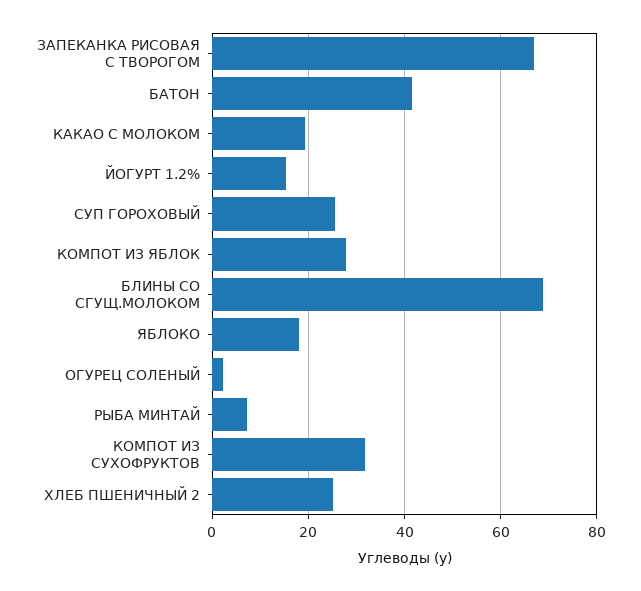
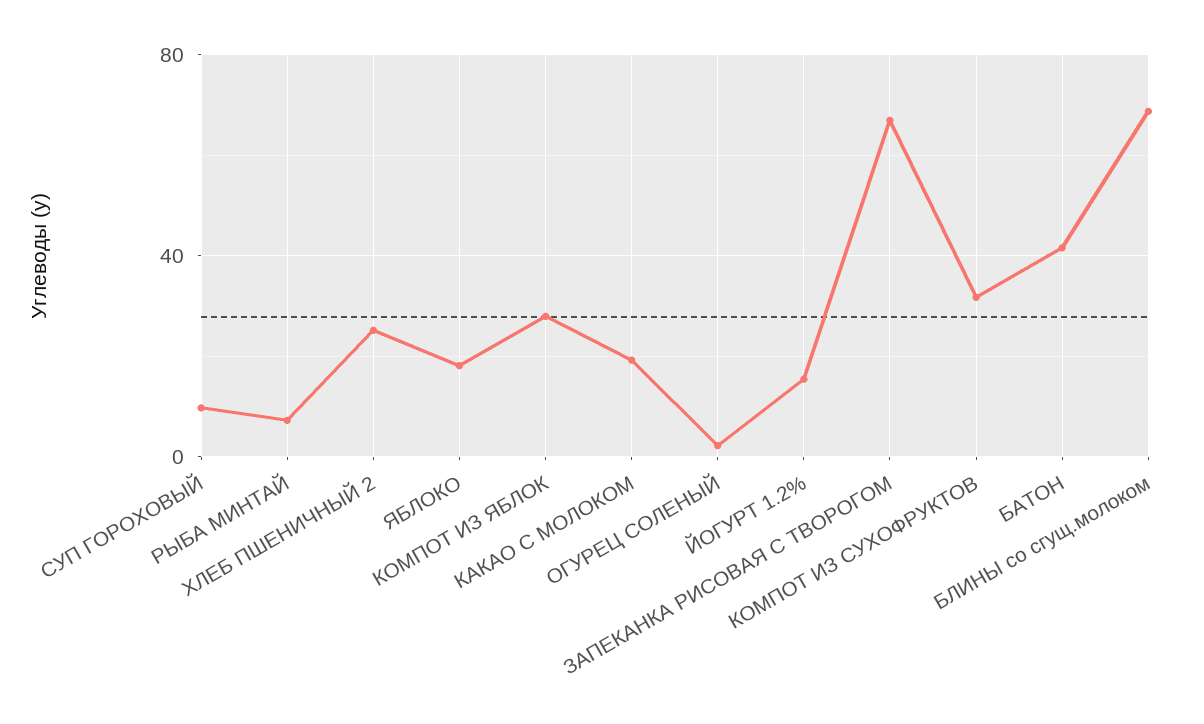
СУП ГОРОХОВЫЙ: 26 -> 10

